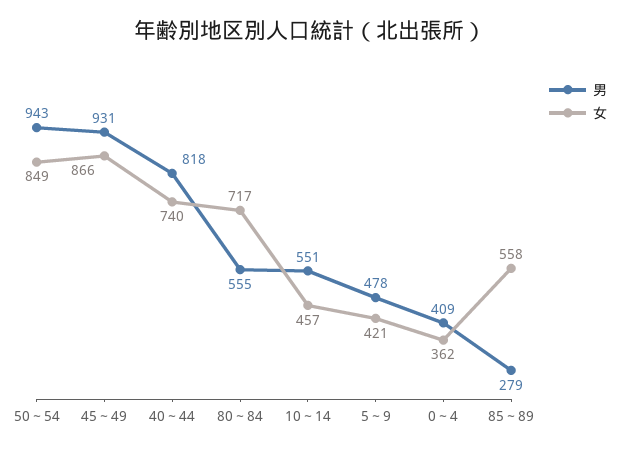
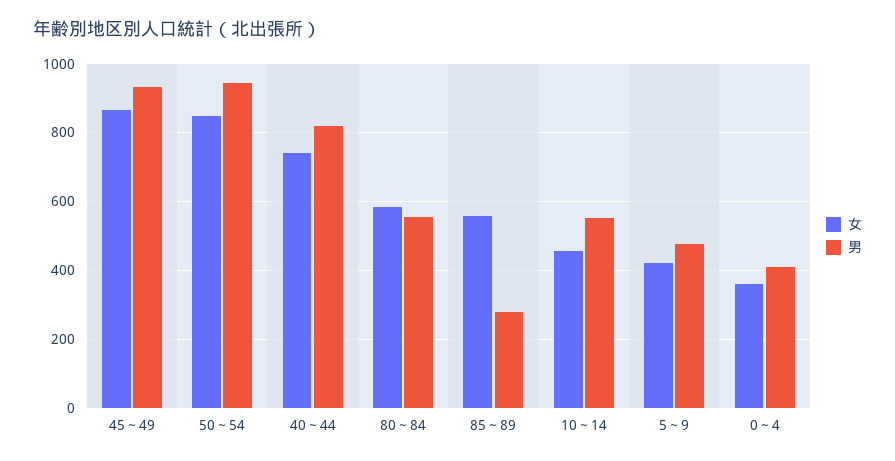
女, 80～84: 717 -> 580

